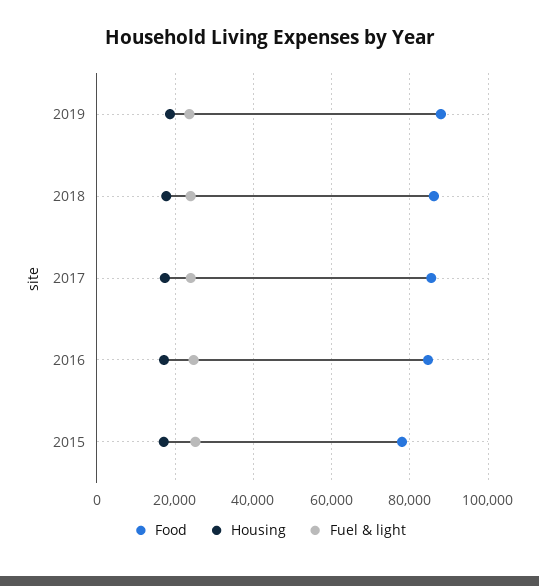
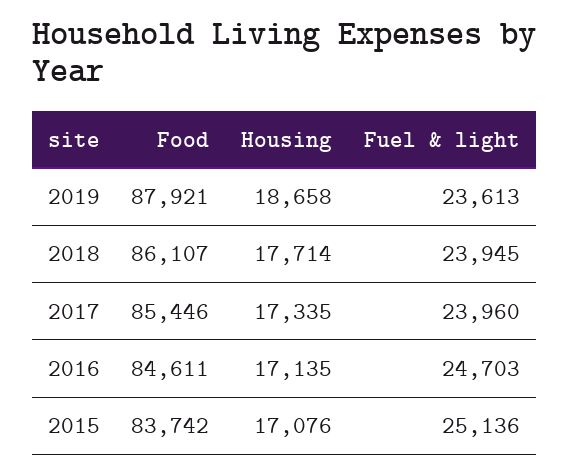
Food, 2015: 78000 -> 83742

